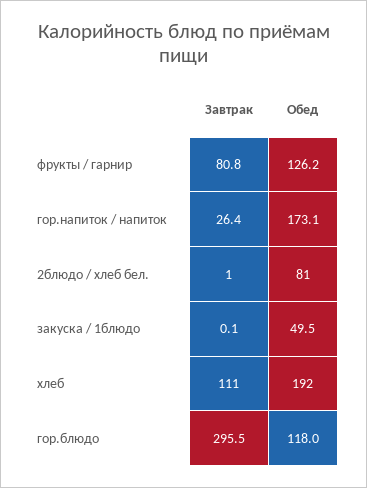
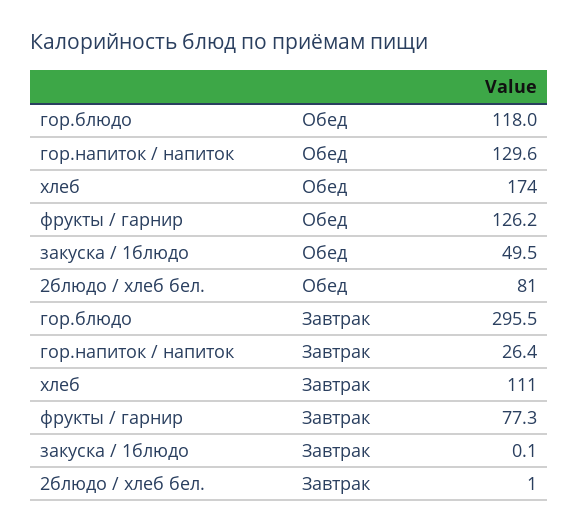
Завтрак, фрукты / гарнир: 80.8 -> 77.3
Обед, гор.напиток / напиток: 173.1 -> 129.6
Обед, хлеб: 192 -> 174

